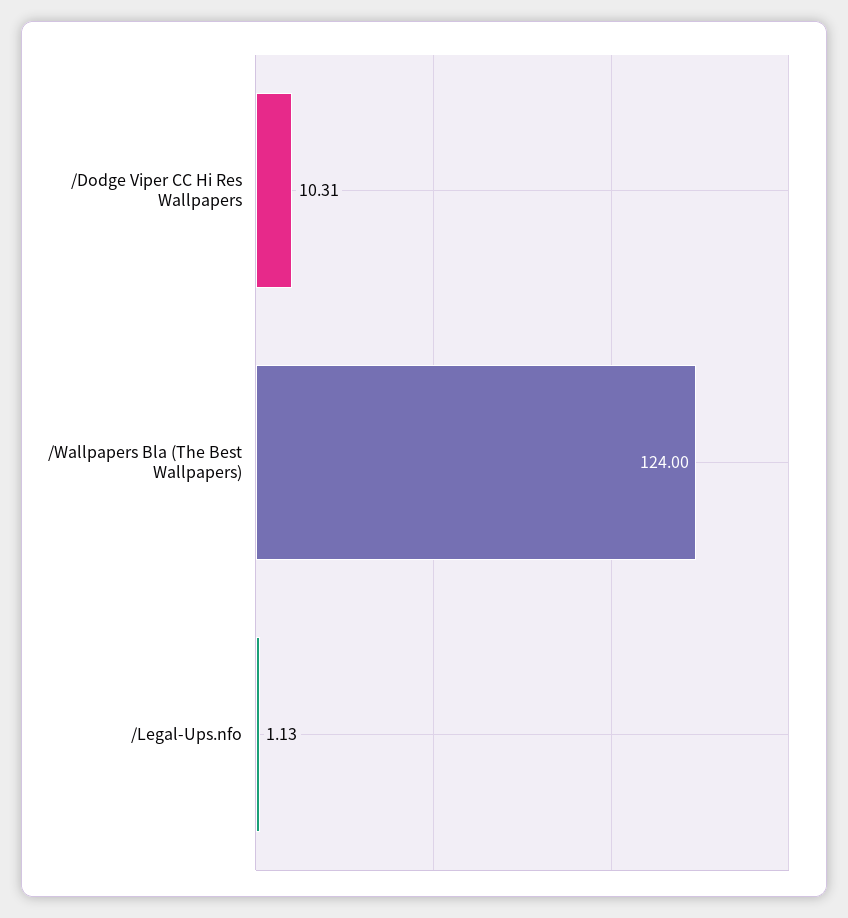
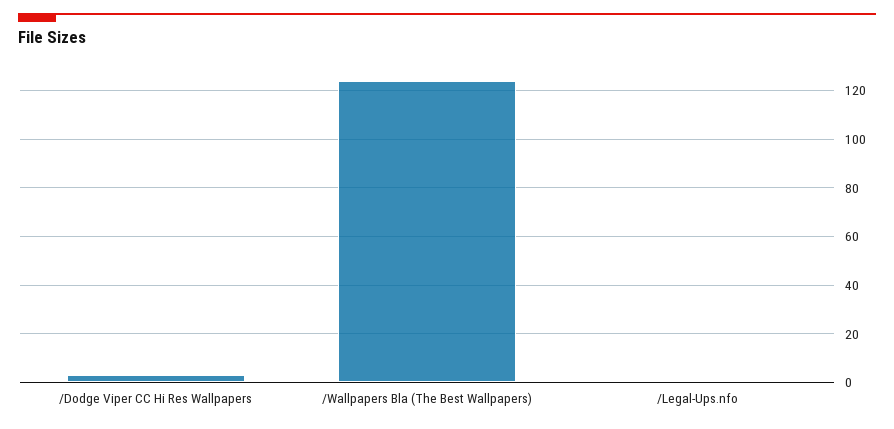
/Dodge Viper CC Hi Res Wallpapers: 10.31 -> 2.5

